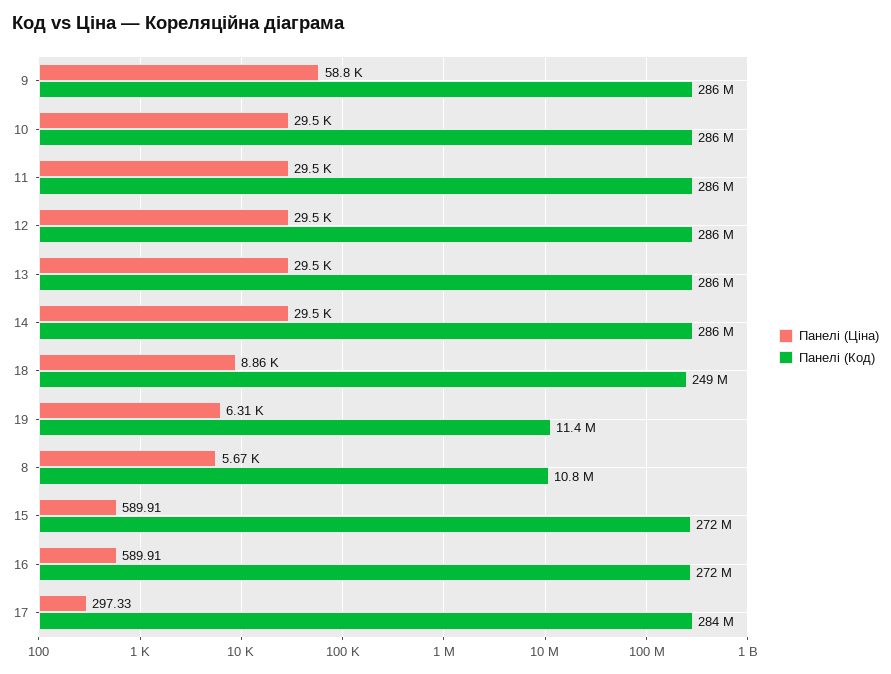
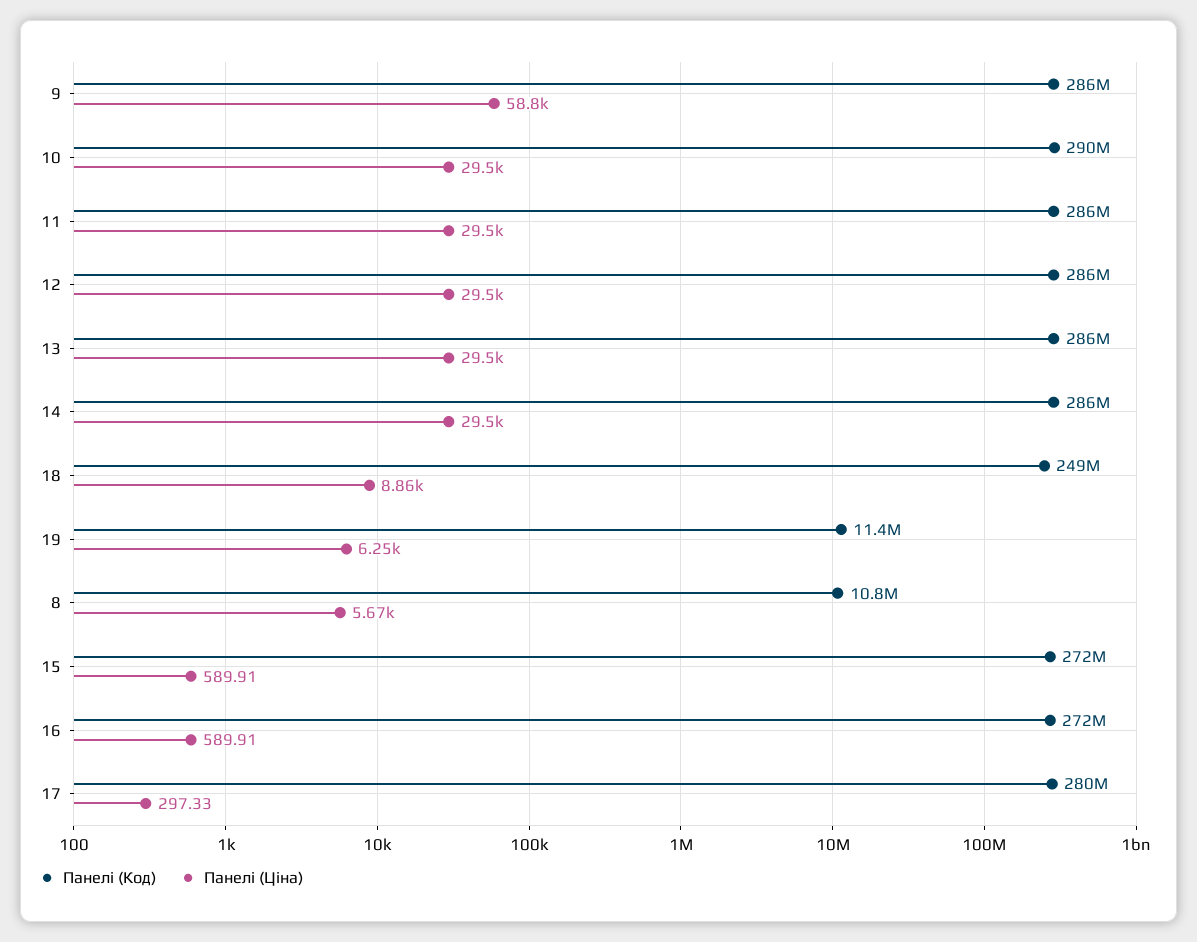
Панелі (Код), 10: 286000000 -> 290000000
Панелі (Ціна), 19: 6310 -> 6250
Панелі (Код), 17: 284000000 -> 280000000

